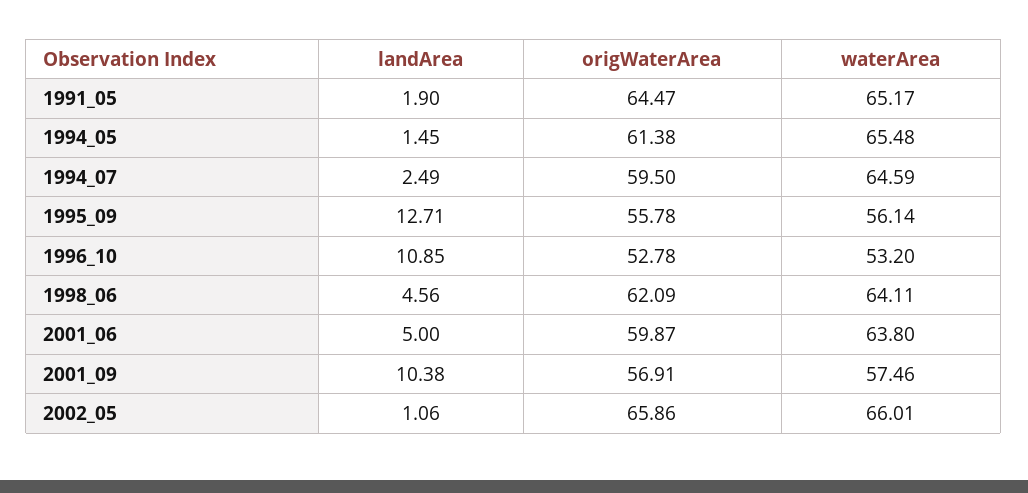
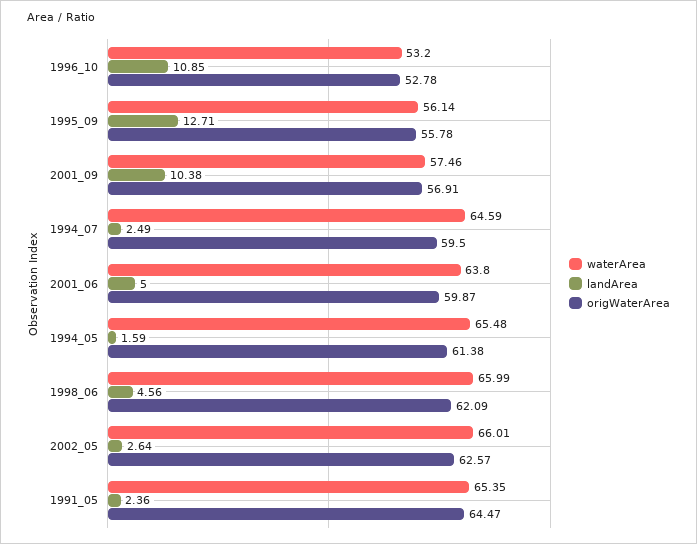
landArea, 1991_05: 1.9 -> 2.36
waterArea, 1991_05: 65.17 -> 65.35
landArea, 1994_05: 1.45 -> 1.59
waterArea, 1998_06: 64.11 -> 65.99
landArea, 2002_05: 1.06 -> 2.64
origWaterArea, 2002_05: 65.86 -> 62.57

